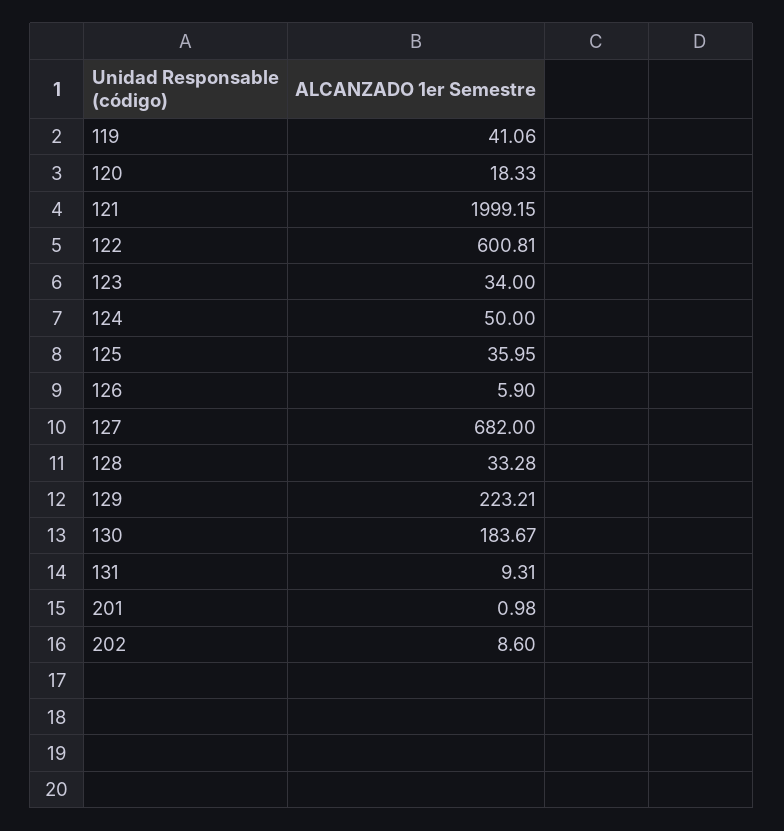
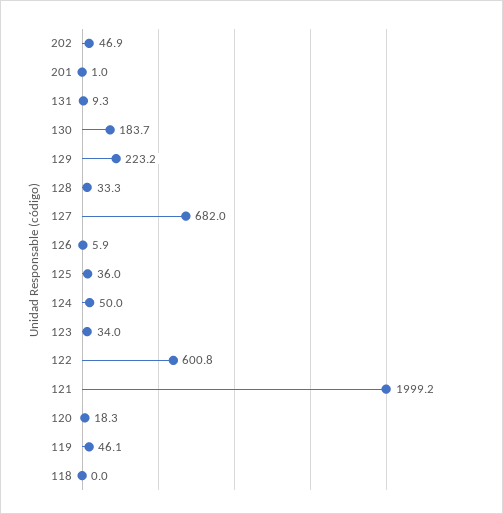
119: 41.06 -> 46.1
202: 8.6 -> 46.9
118: none -> 0

